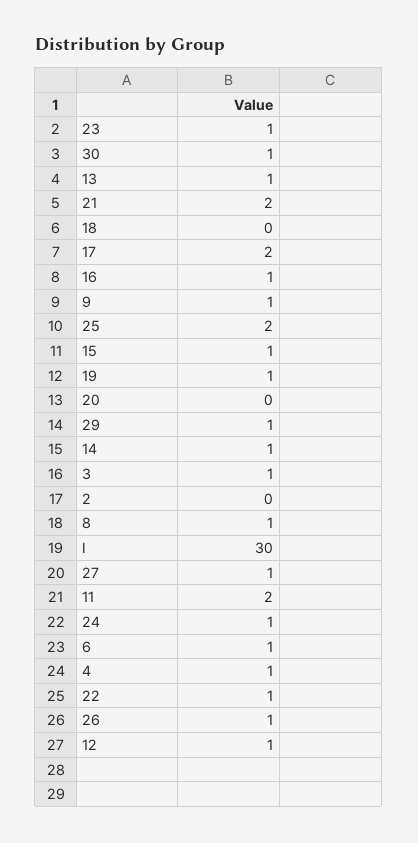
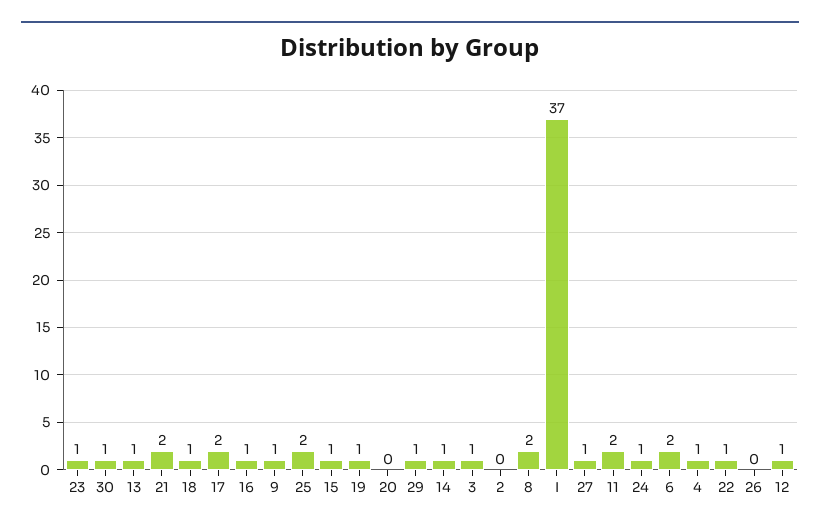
18: 0 -> 1
8: 1 -> 2
I: 30 -> 37
6: 1 -> 2
26: 1 -> 0

